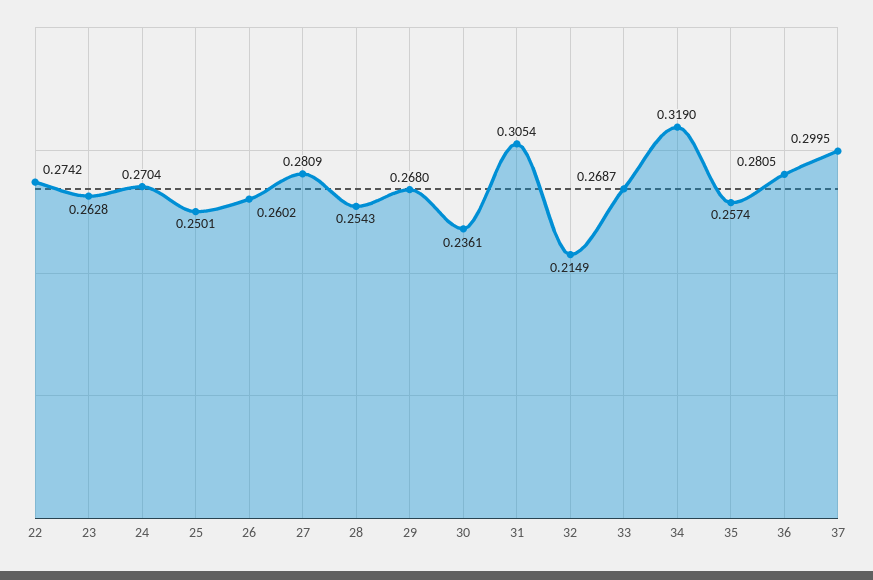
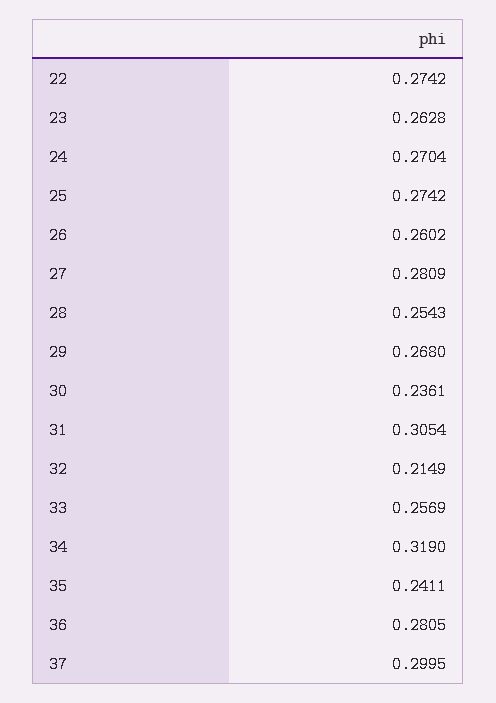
25: 0.2501 -> 0.2742
33: 0.2687 -> 0.2569
35: 0.2574 -> 0.2411

